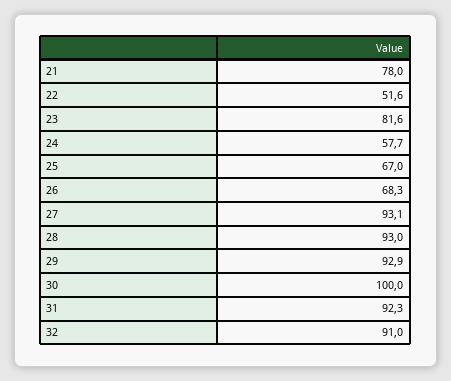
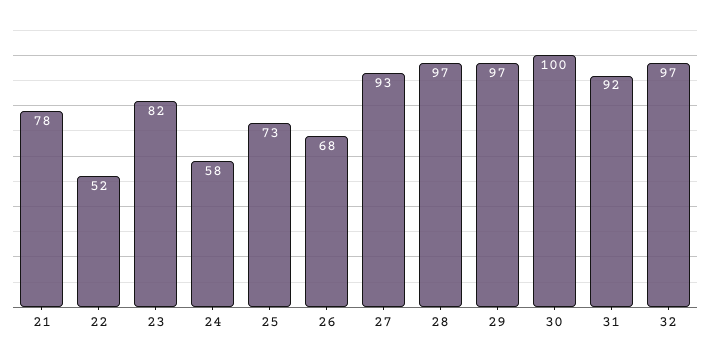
25: 67 -> 73
28: 93 -> 97
29: 92.9 -> 97
32: 91 -> 97

